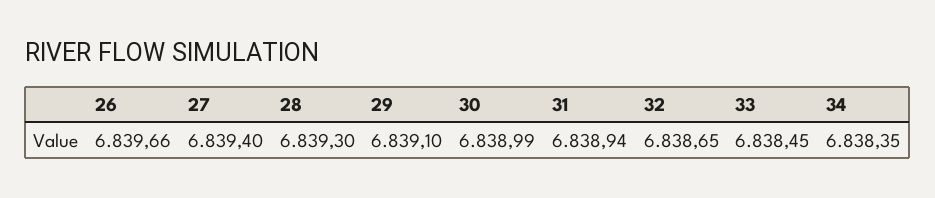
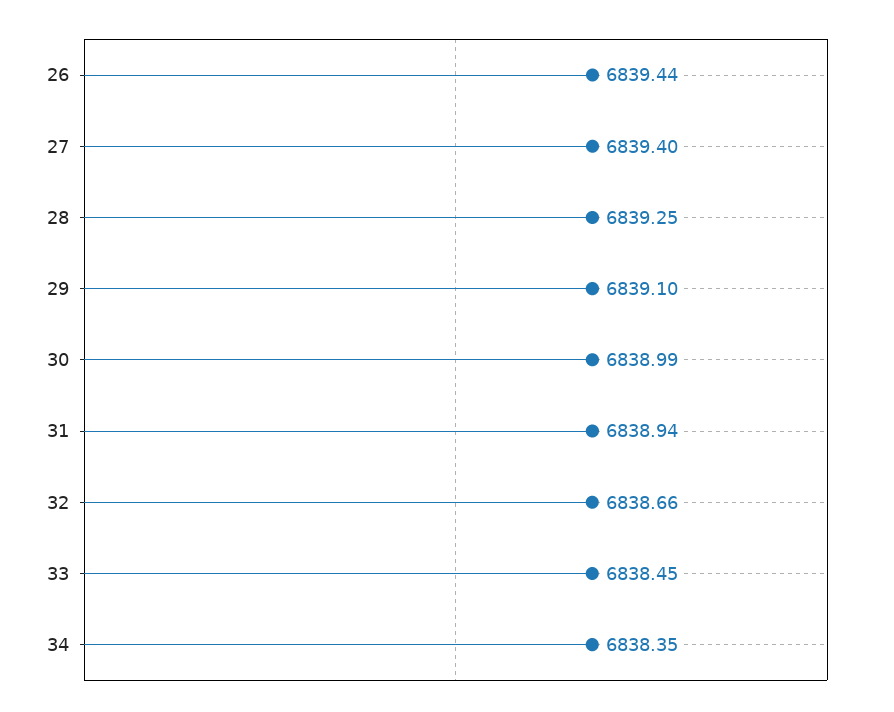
26: 6839.66 -> 6839.44
28: 6839.3 -> 6839.25
32: 6838.65 -> 6838.66

